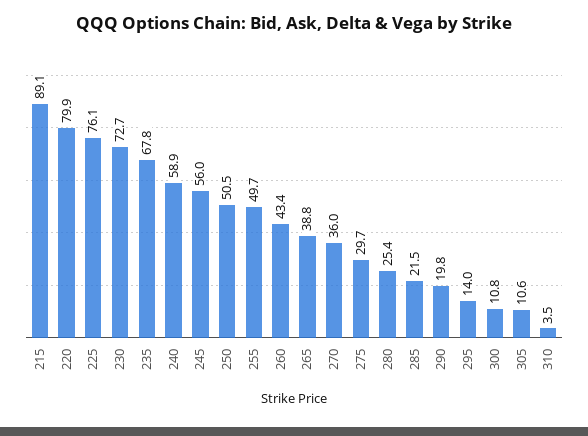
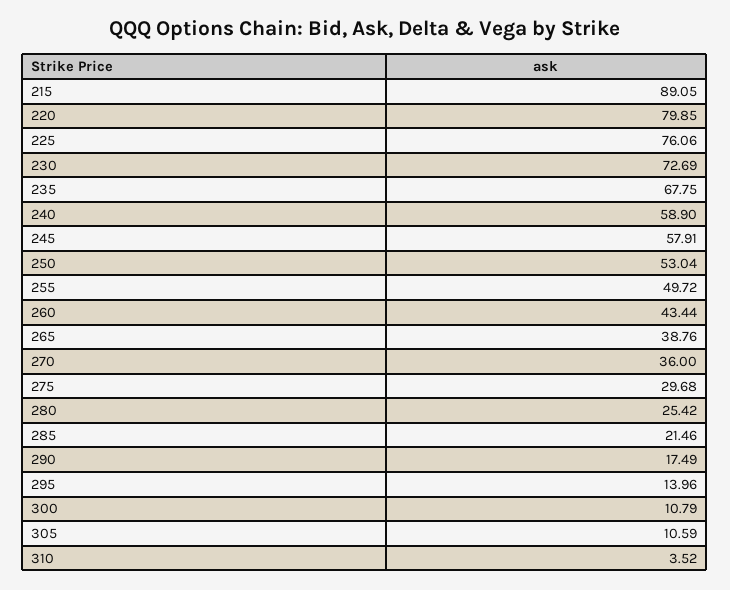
245: 56 -> 57.91
250: 50.5 -> 53.04
290: 19.8 -> 17.49

